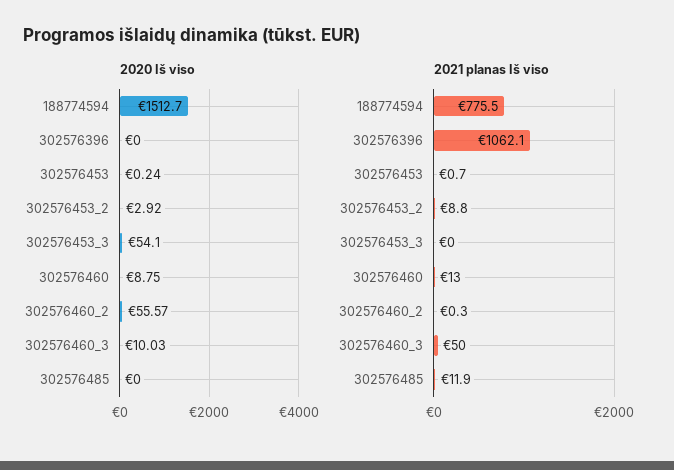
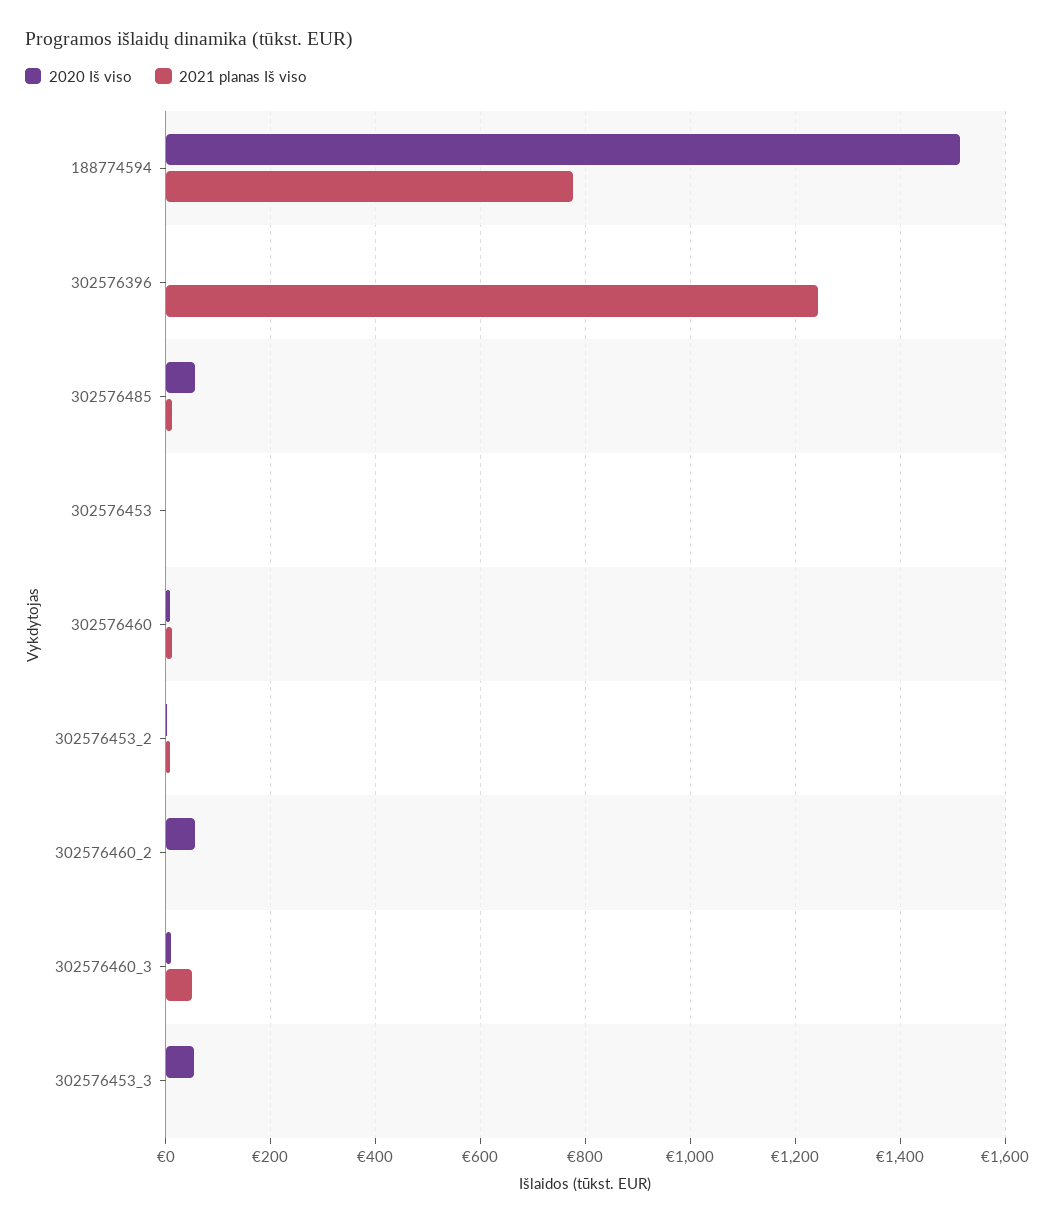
2020 Iš viso, 302576485: 0 -> 60
2021 planas Iš viso, 302576396: 1062.1 -> 1240

